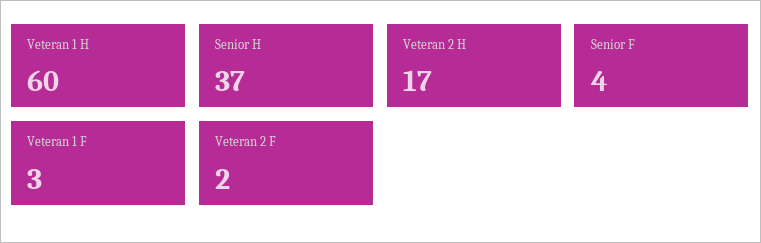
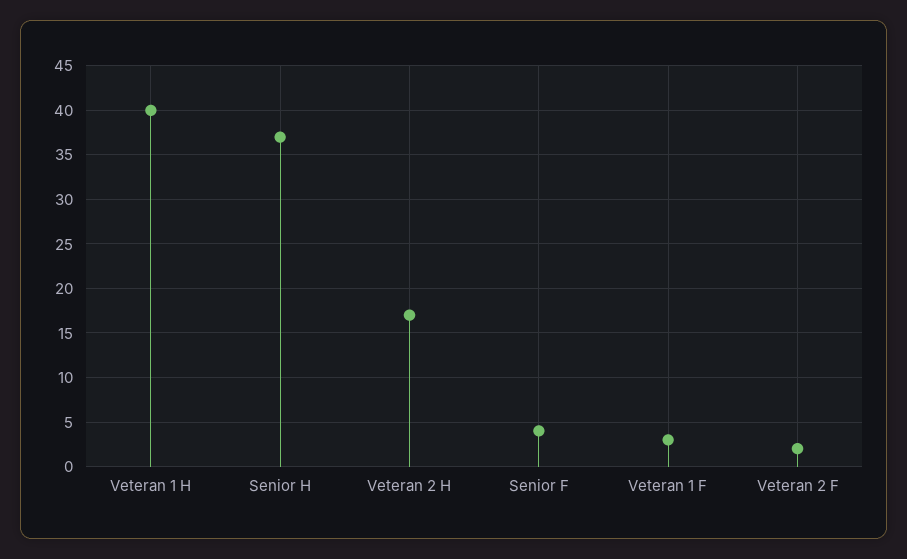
Veteran 1 H: 60 -> 40

